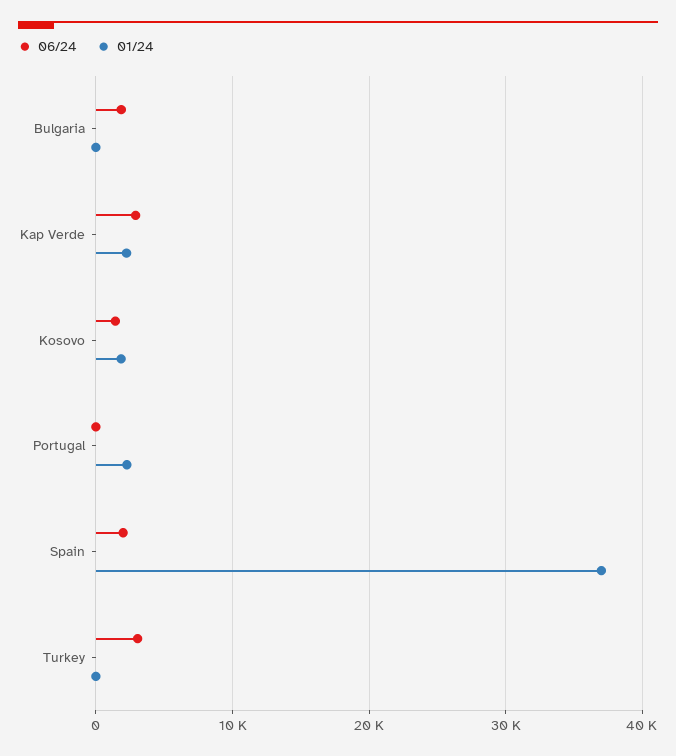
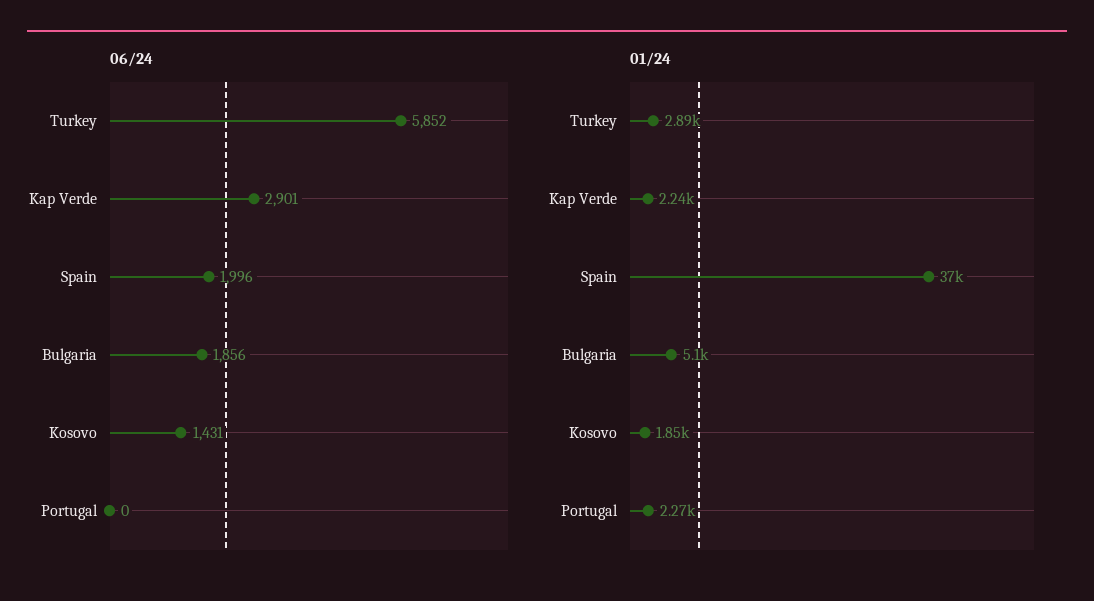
01/24, Bulgaria: 0 -> 5100
06/24, Turkey: 3000 -> 5852
01/24, Turkey: 0 -> 2890

